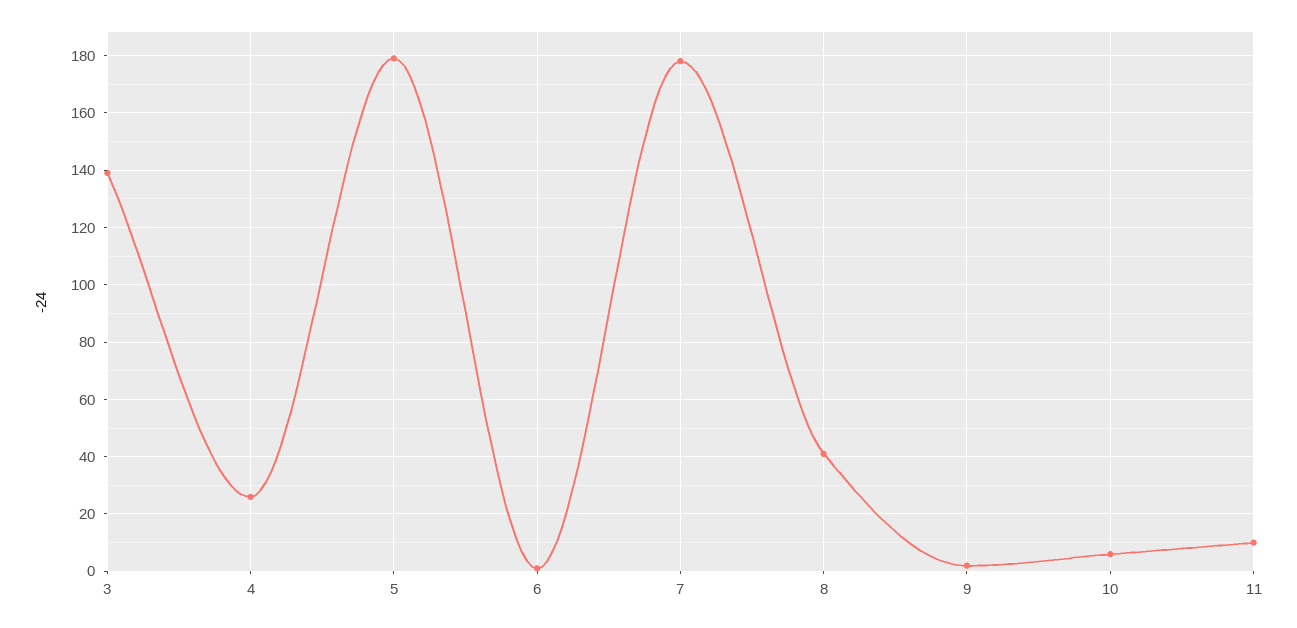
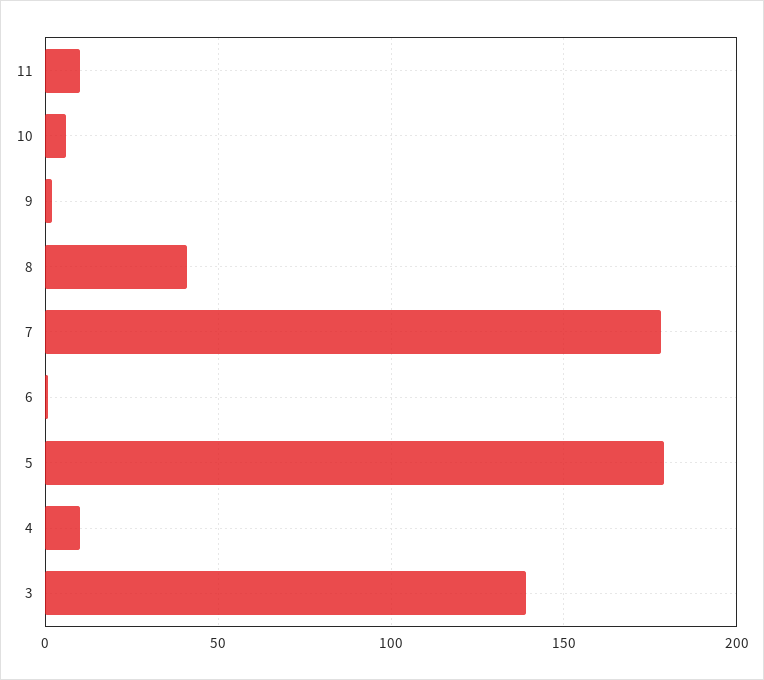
4: 25 -> 10

